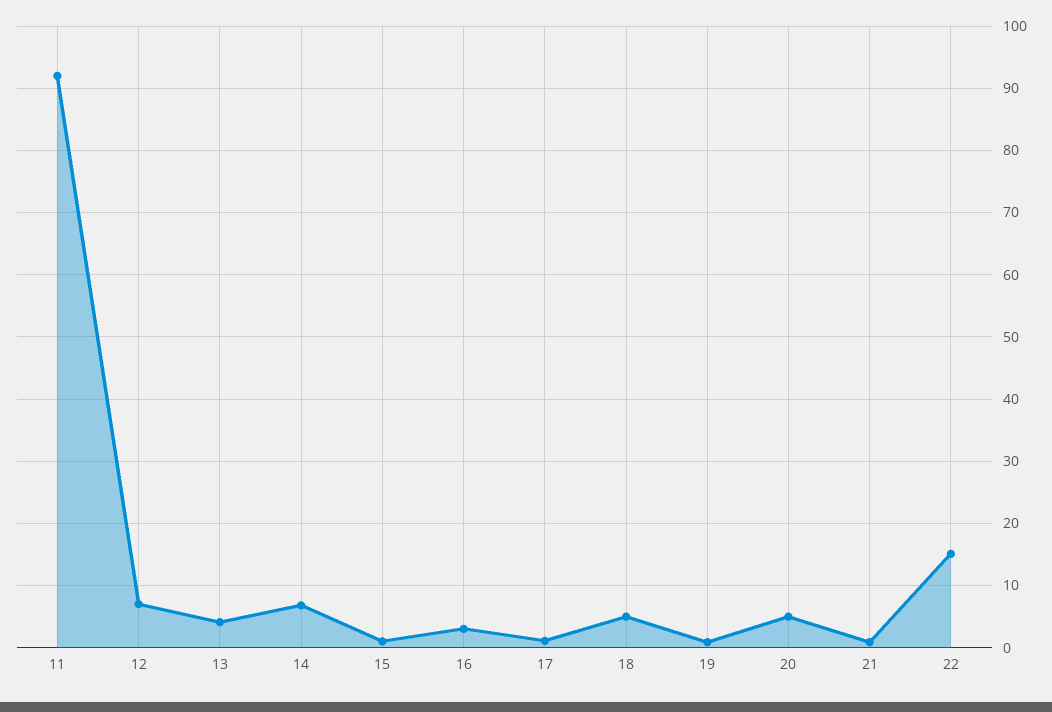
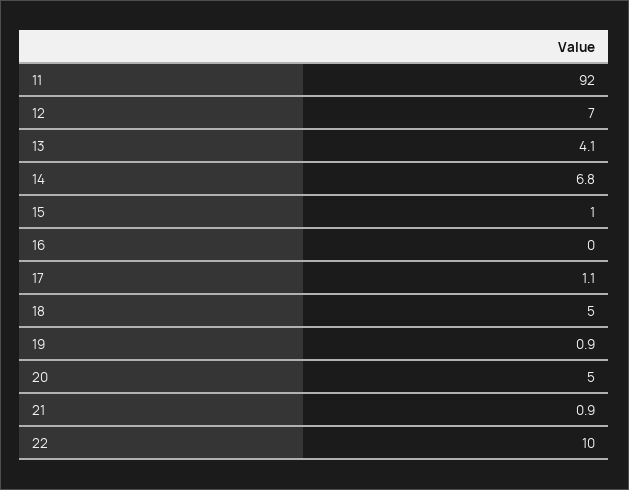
16: 3 -> 0
22: 15 -> 10

